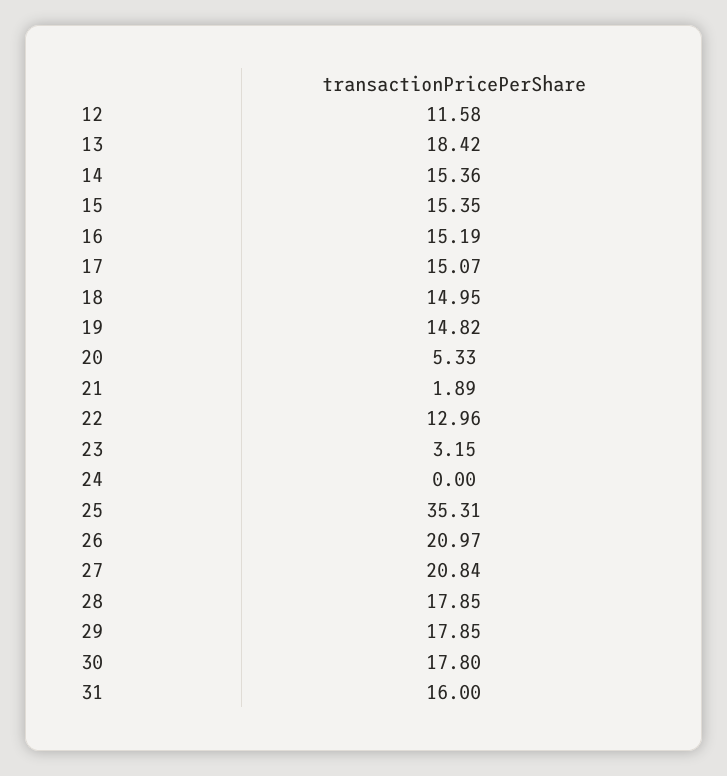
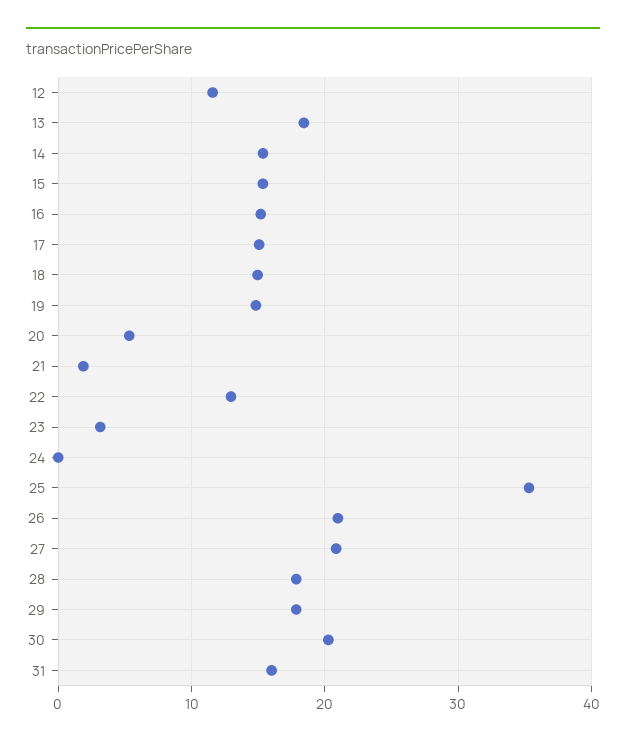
30: 17.8 -> 20

